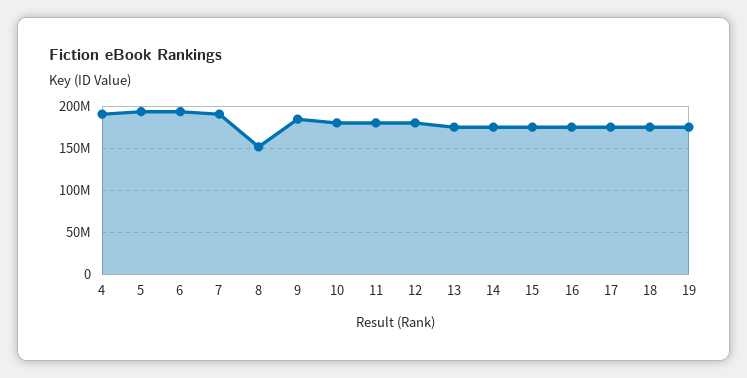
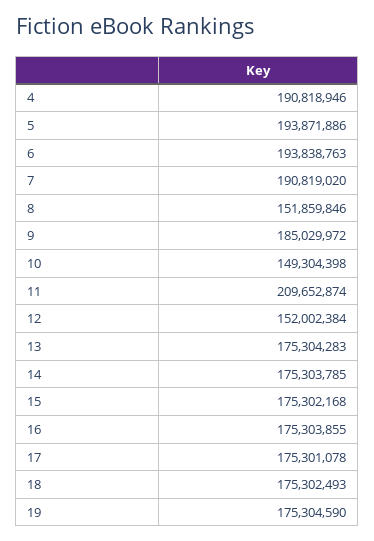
10: 180000000 -> 149304398
11: 180000000 -> 209652874
12: 180000000 -> 152002384

